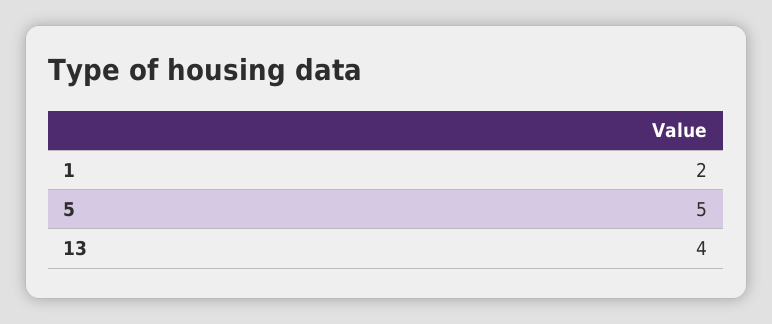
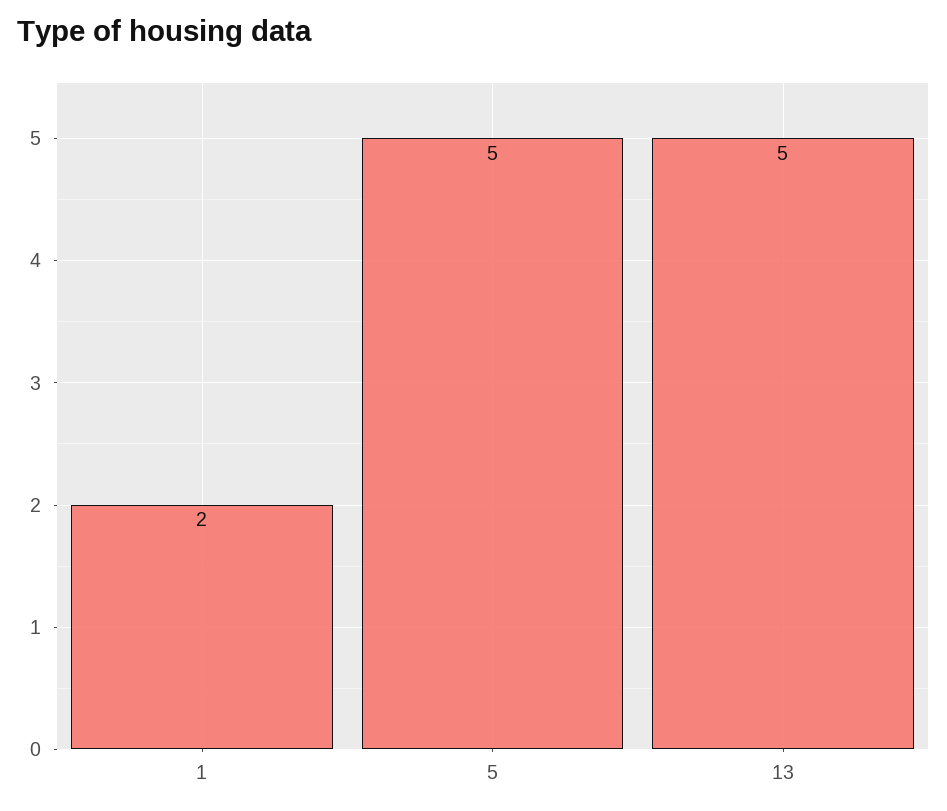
13: 4 -> 5

